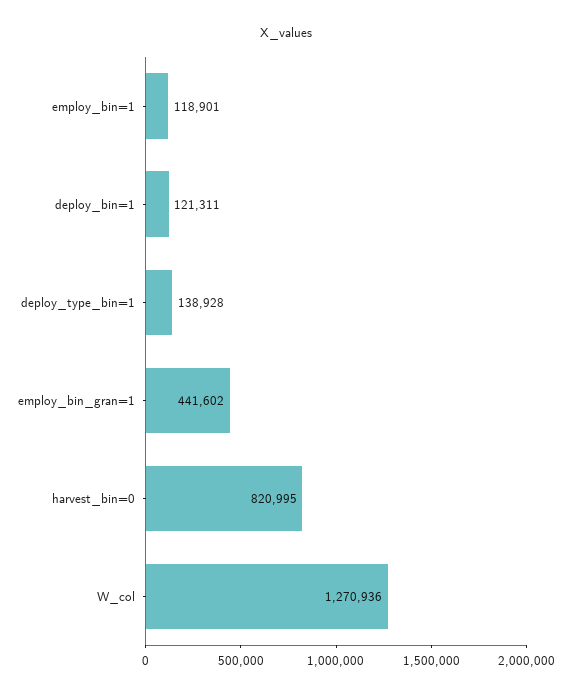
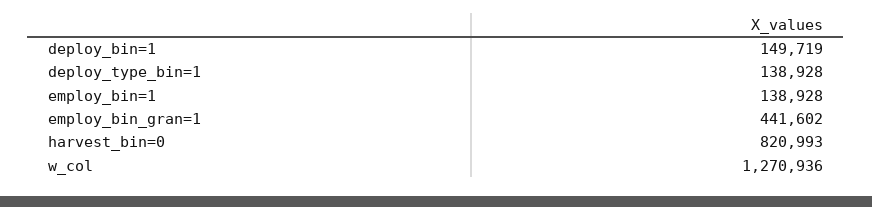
employ_bin=1: 118901 -> 138928
deploy_bin=1: 121311 -> 149719
harvest_bin=0: 820995 -> 820993

